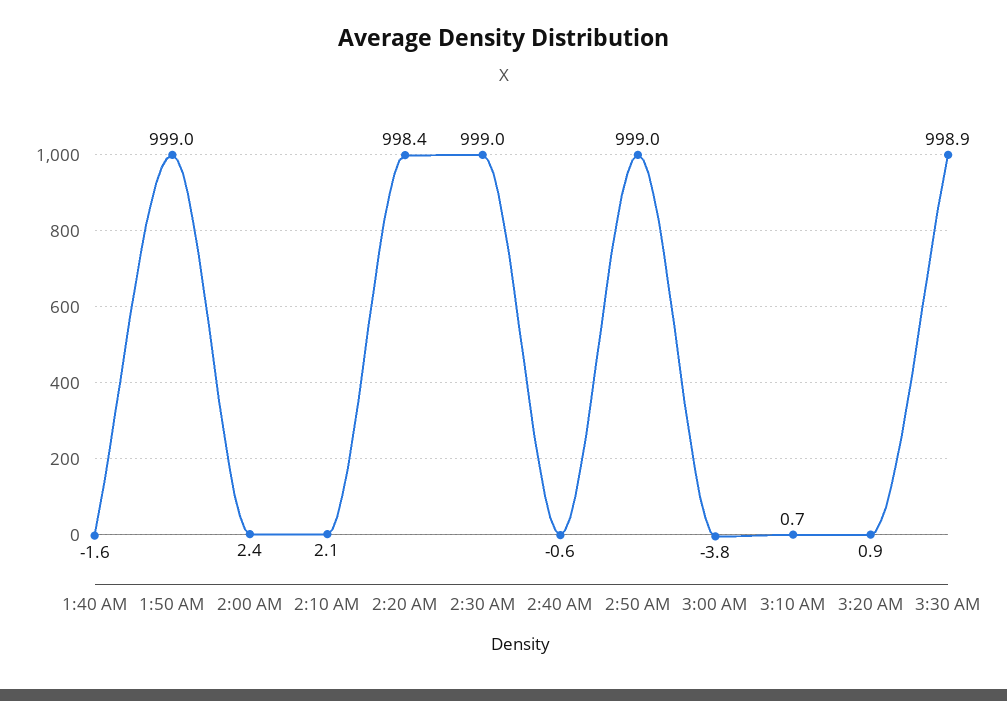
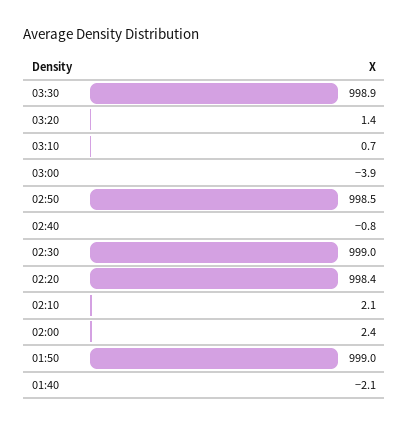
1:40 AM: -1.6 -> -2.1
2:40 AM: -0.6 -> -0.8
2:50 AM: 999 -> 998.5
3:00 AM: -3.8 -> -3.9
3:20 AM: 0.9 -> 1.4

